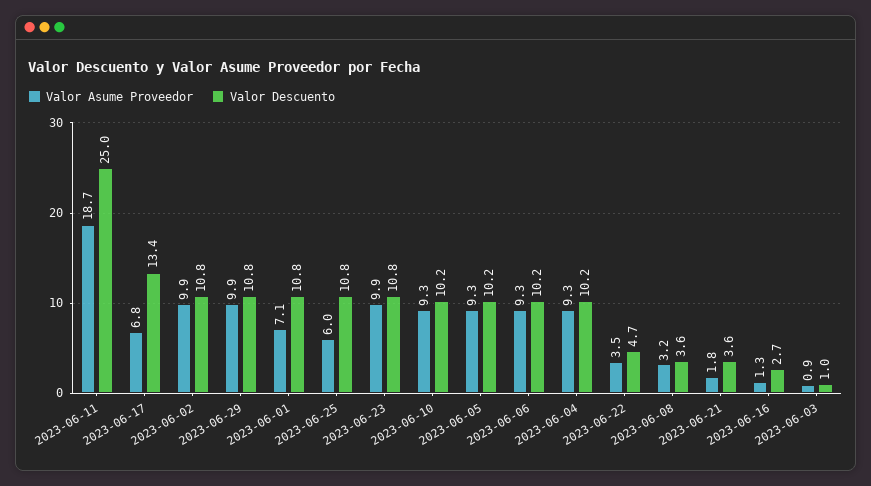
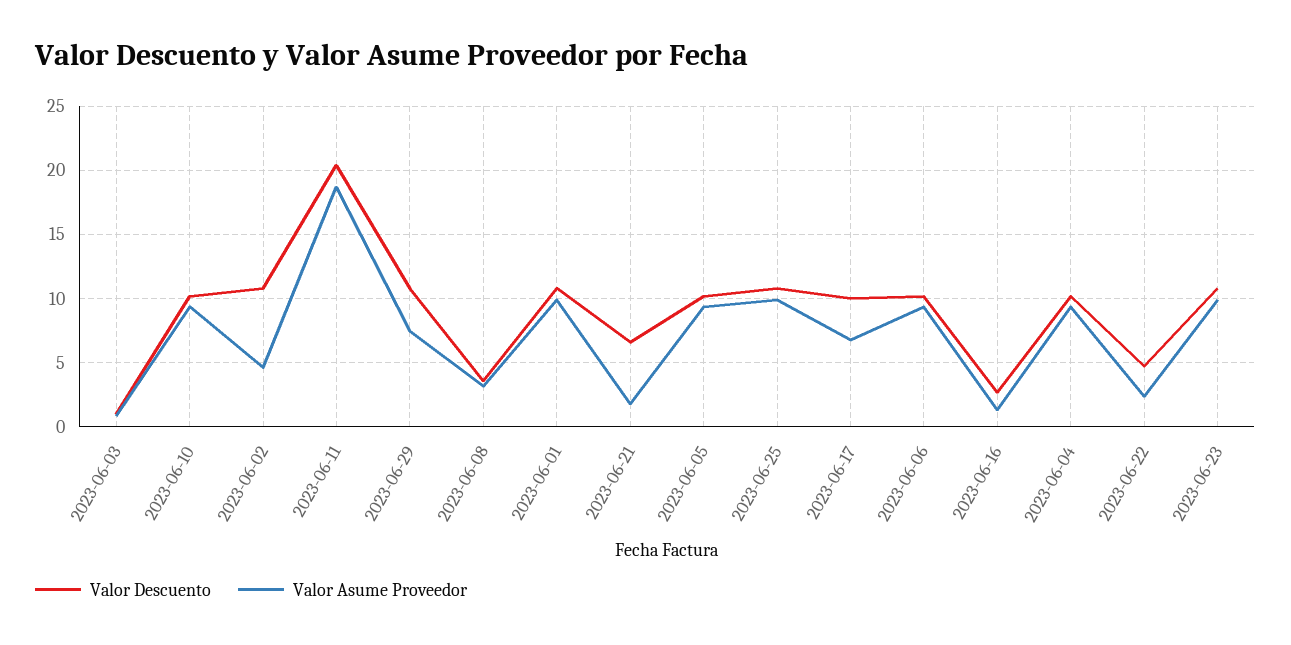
Valor Descuento, 2023-06-11: 25 -> 20.5
Valor Descuento, 2023-06-17: 13.4 -> 10
Valor Asume Proveedor, 2023-06-02: 9.9 -> 4.5
Valor Asume Proveedor, 2023-06-29: 9.9 -> 7.5
Valor Asume Proveedor, 2023-06-01: 7.1 -> 10
Valor Asume Proveedor, 2023-06-25: 6 -> 10
Valor Asume Proveedor, 2023-06-22: 3.5 -> 2.5
Valor Descuento, 2023-06-21: 3.6 -> 6.5

